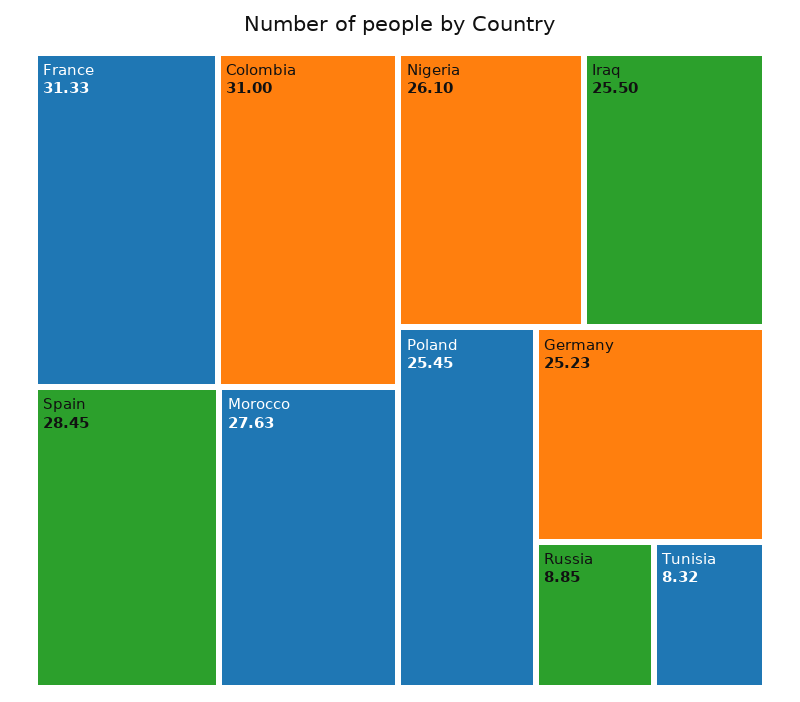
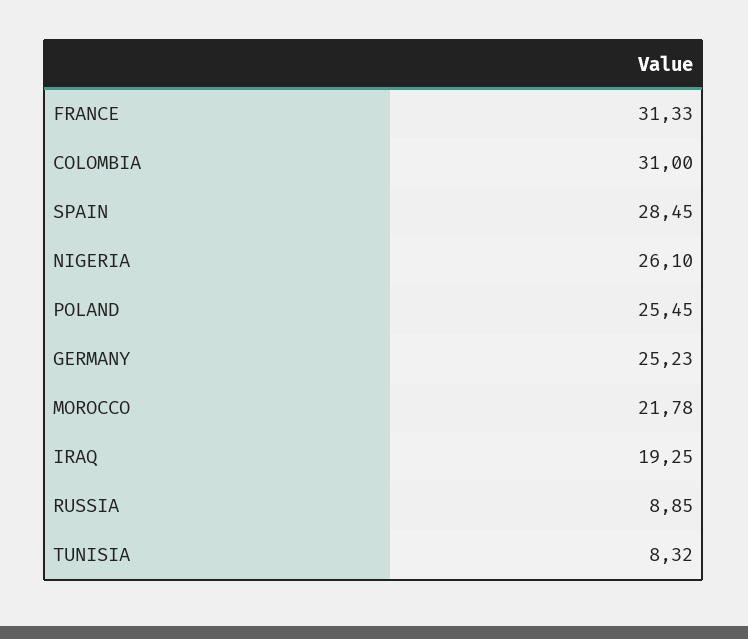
Morocco: 27.63 -> 21.78
Iraq: 25.5 -> 19.25

